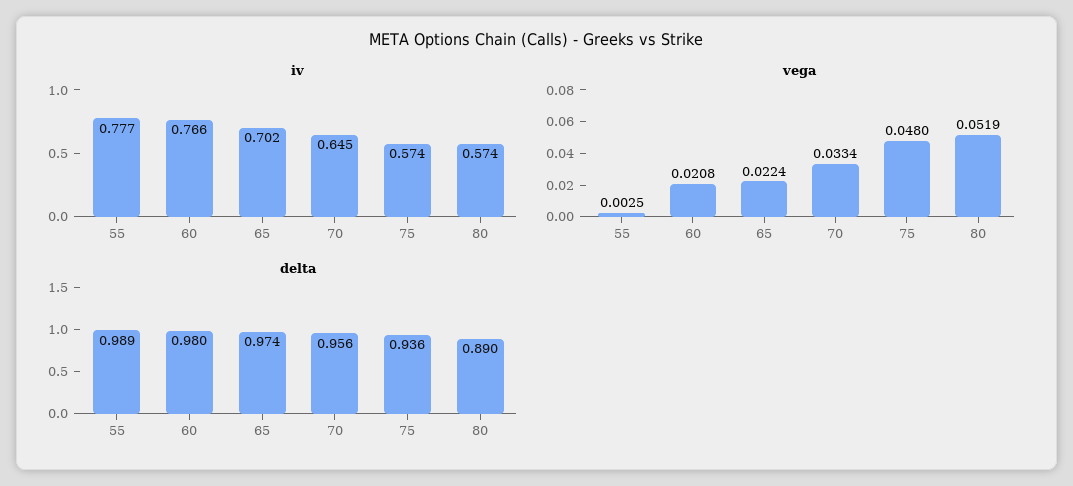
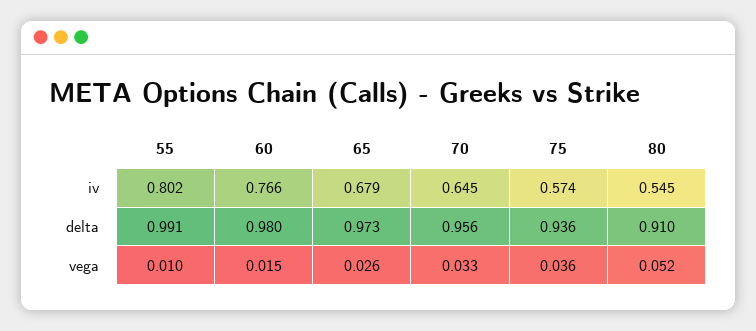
iv, 55: 0.777 -> 0.802
iv, 65: 0.702 -> 0.679
iv, 80: 0.574 -> 0.545
vega, 55: 0.0025 -> 0.01
vega, 60: 0.0208 -> 0.015
vega, 65: 0.0224 -> 0.026
vega, 75: 0.048 -> 0.036
delta, 55: 0.989 -> 0.991
delta, 65: 0.974 -> 0.973
delta, 80: 0.89 -> 0.91

